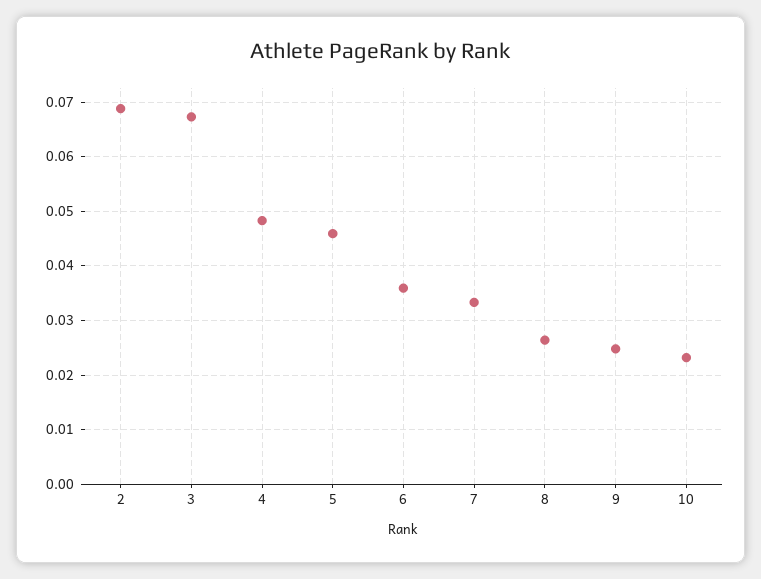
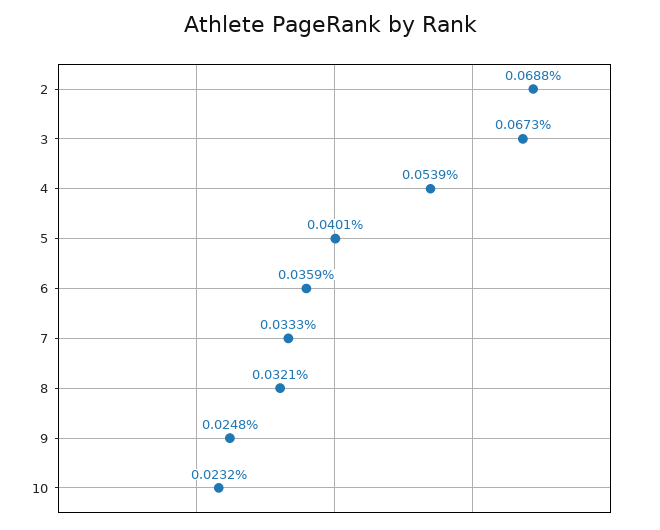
4: 0.048 -> 0.0539
5: 0.046 -> 0.0401
8: 0.026 -> 0.0321

